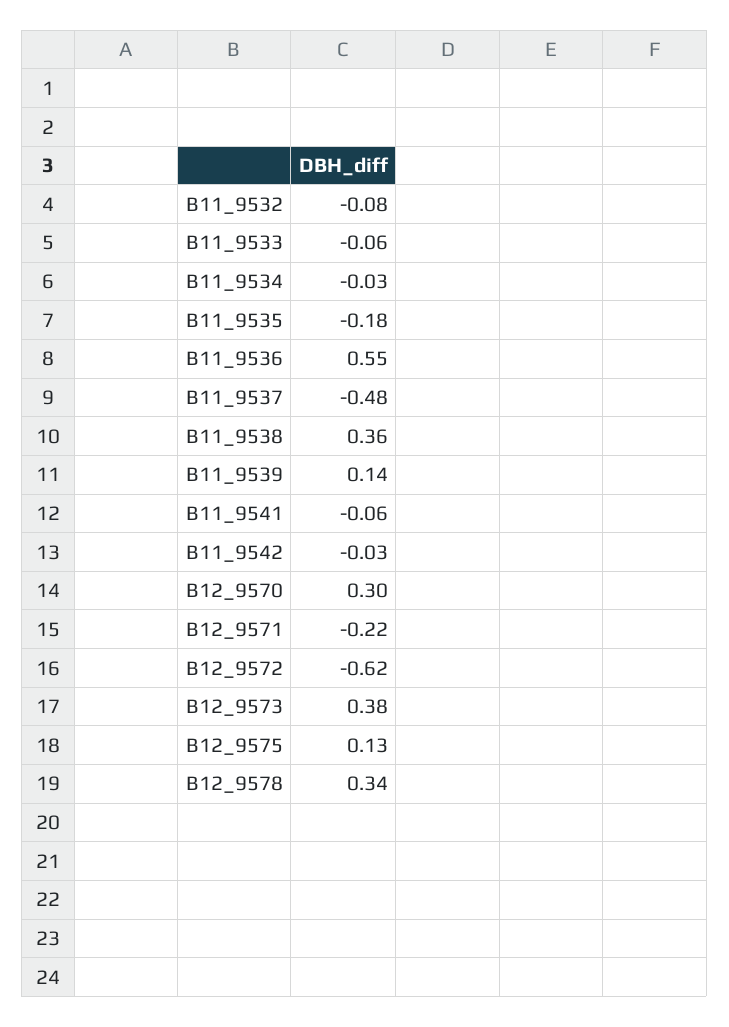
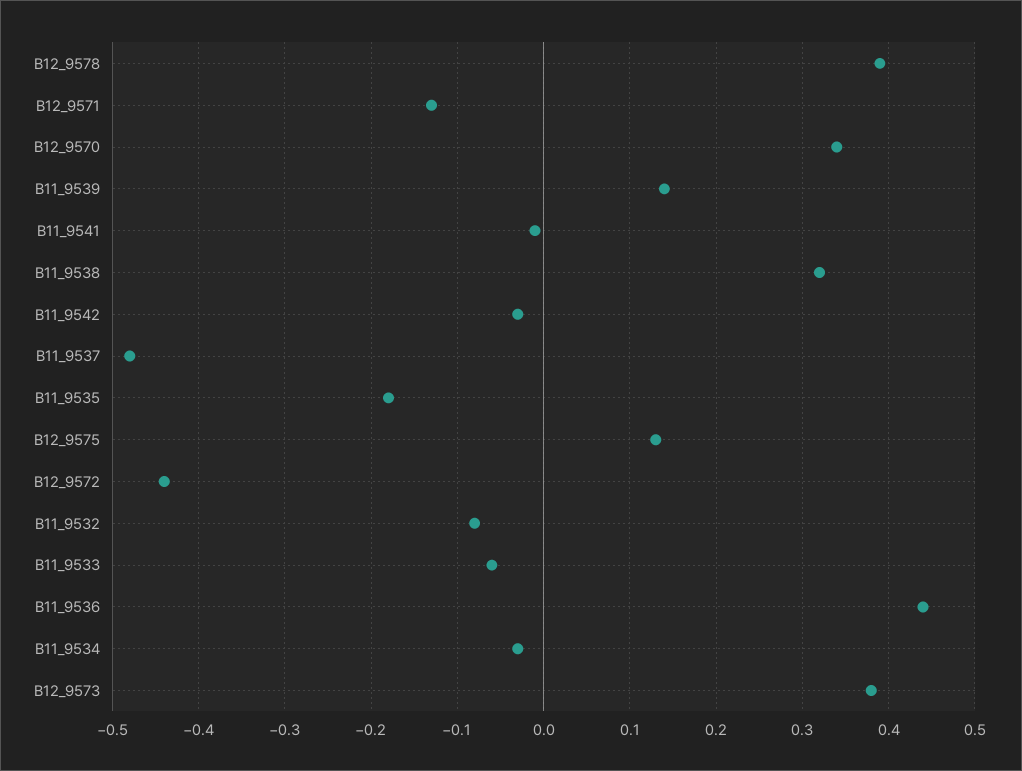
B11_9536: 0.55 -> 0.44
B11_9538: 0.36 -> 0.32
B11_9541: -0.06 -> -0.01
B12_9570: 0.3 -> 0.34
B12_9571: -0.22 -> -0.13
B12_9572: -0.62 -> -0.44
B12_9578: 0.34 -> 0.39

